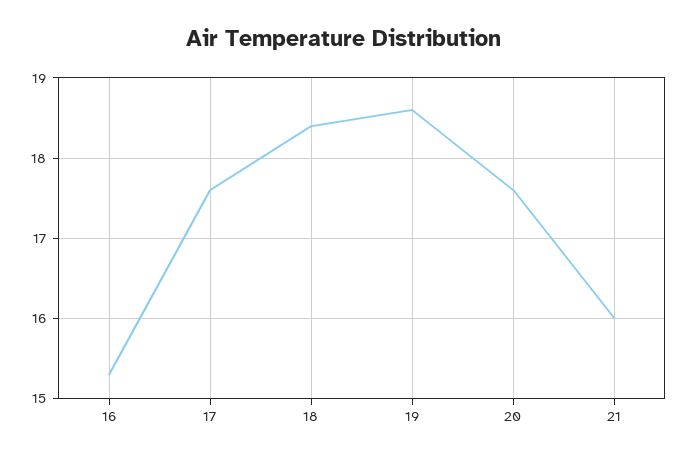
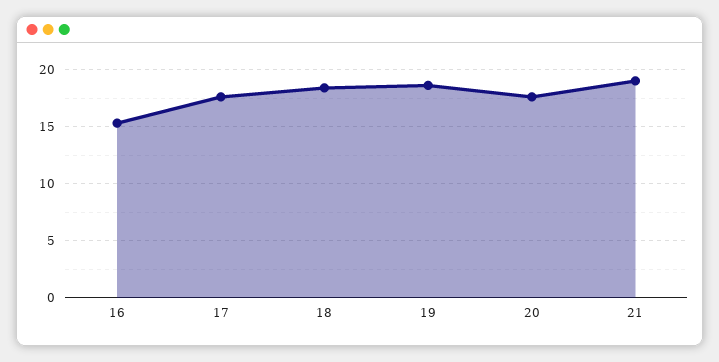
21: 16 -> 19

